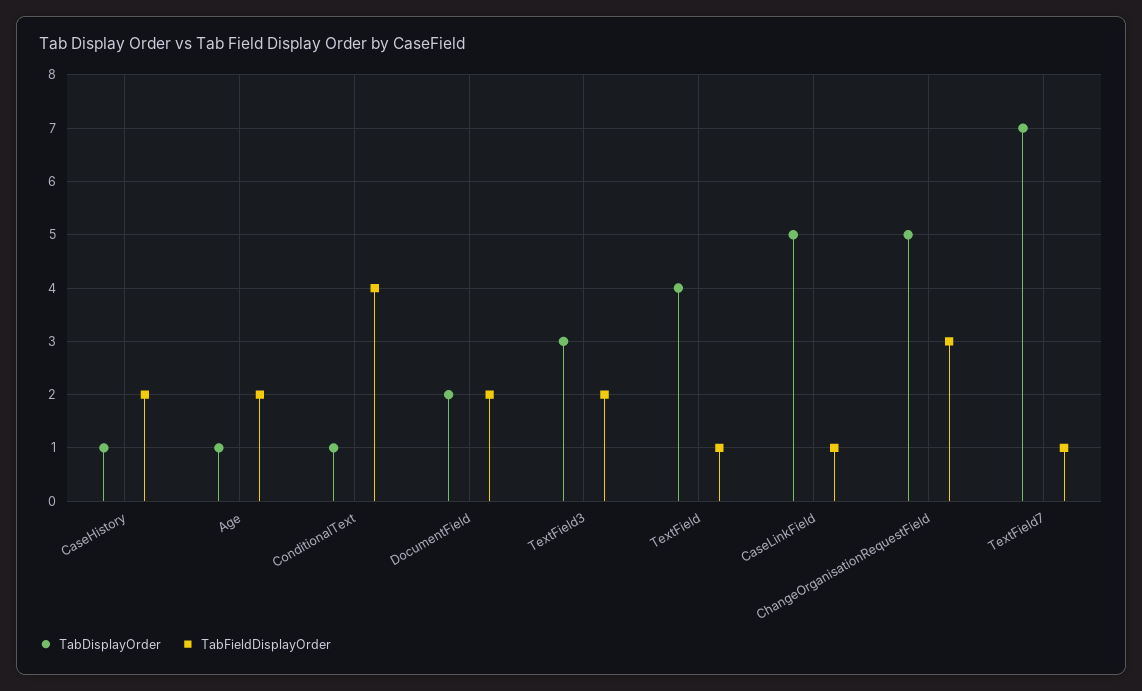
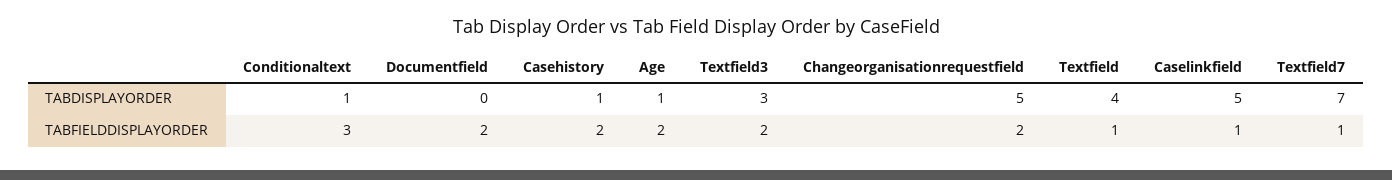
TabFieldDisplayOrder, ConditionalText: 4 -> 3
TabDisplayOrder, DocumentField: 2 -> 0
TabFieldDisplayOrder, ChangeOrganisationRequestField: 3 -> 2

